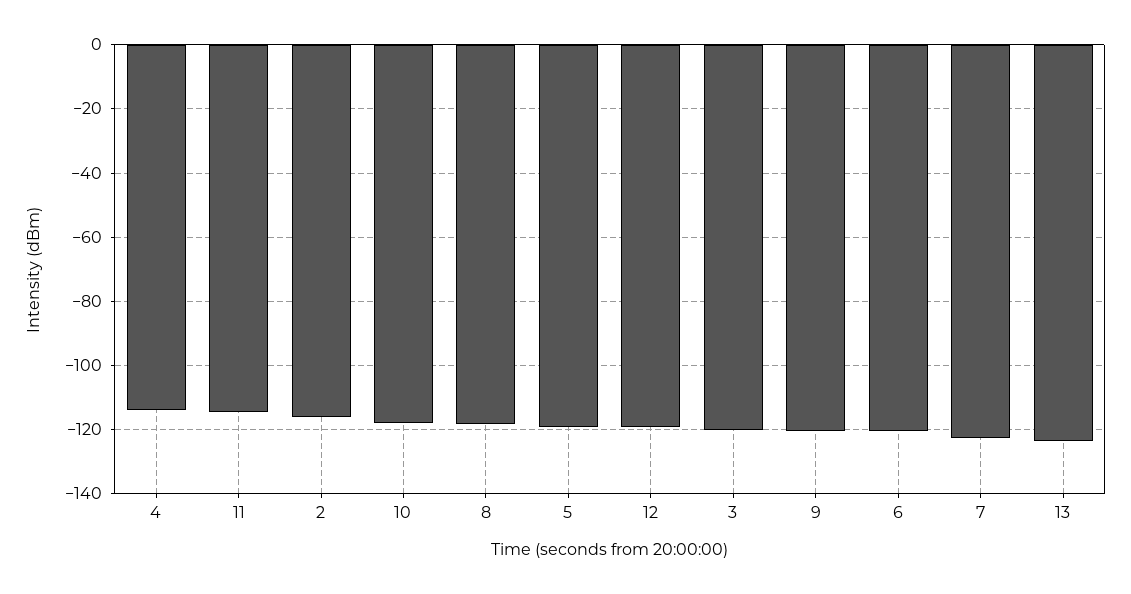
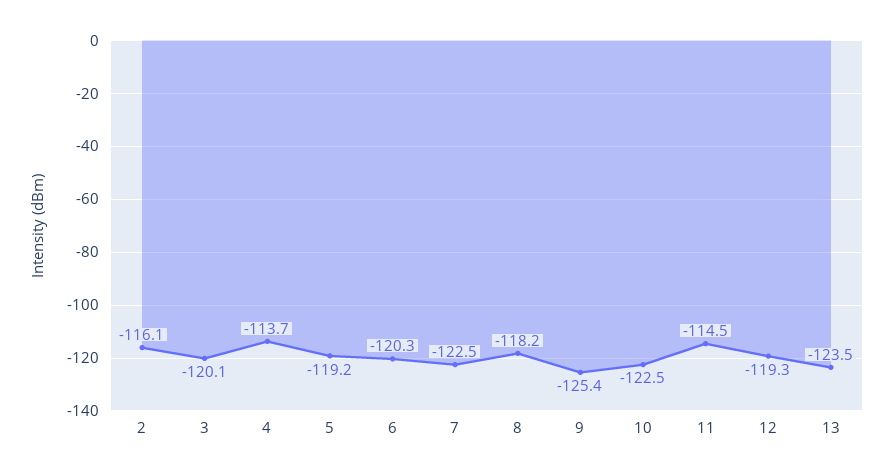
10: -118 -> -122.5
9: -120 -> -125.4

